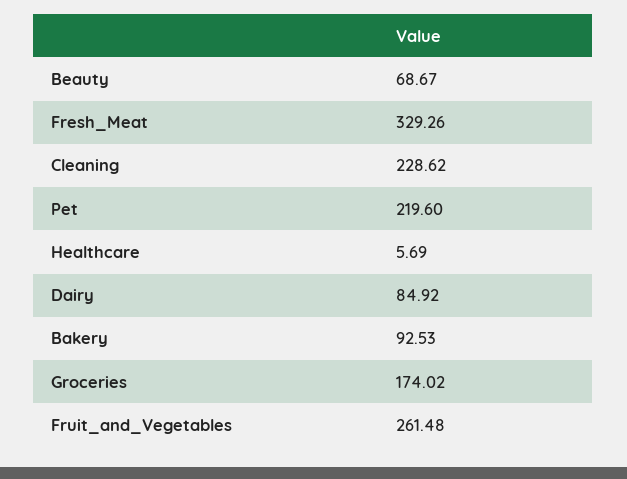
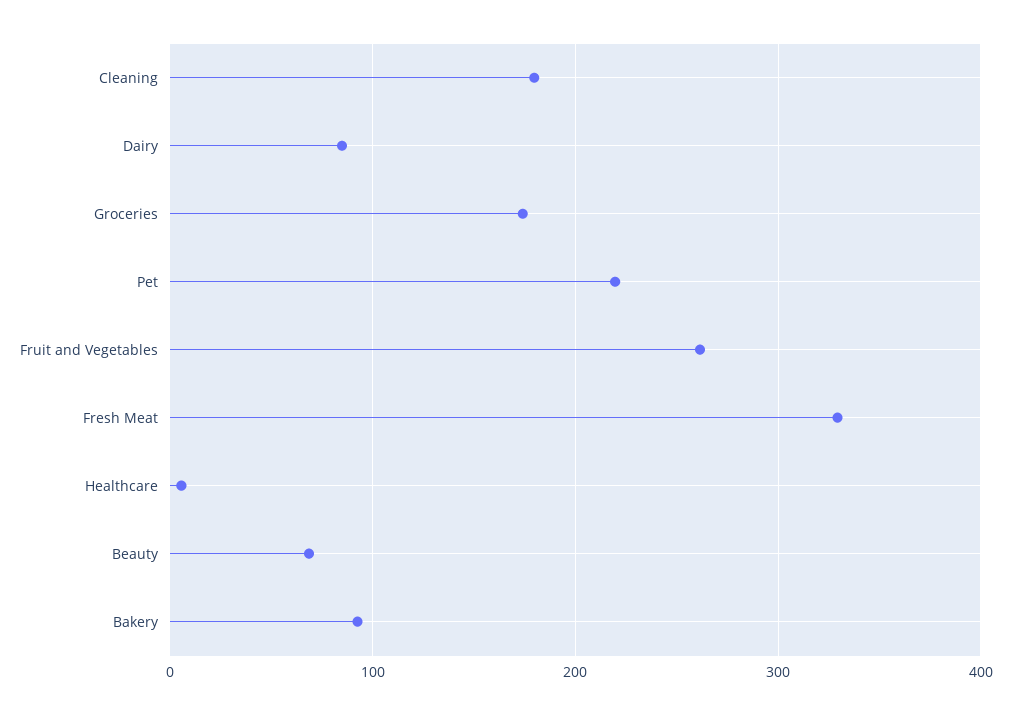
Cleaning: 228.62 -> 180

